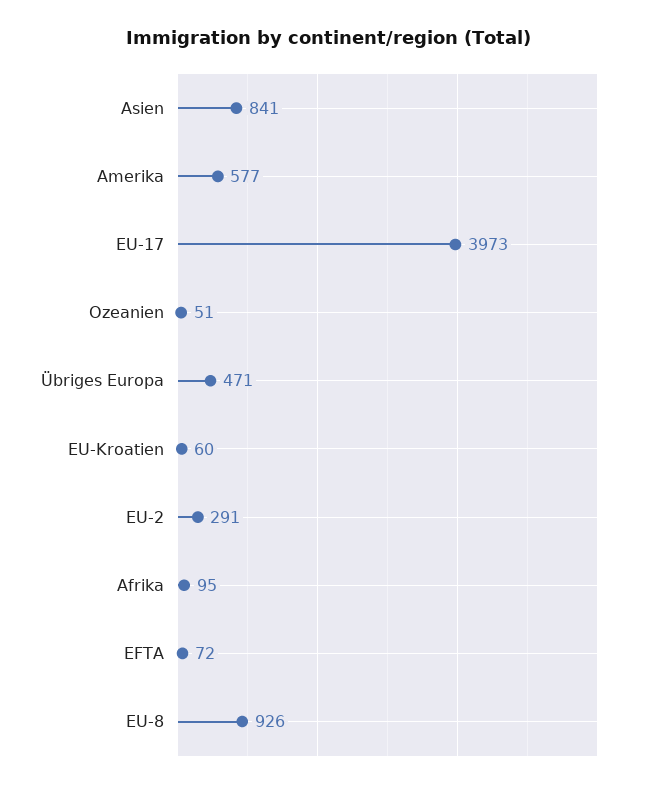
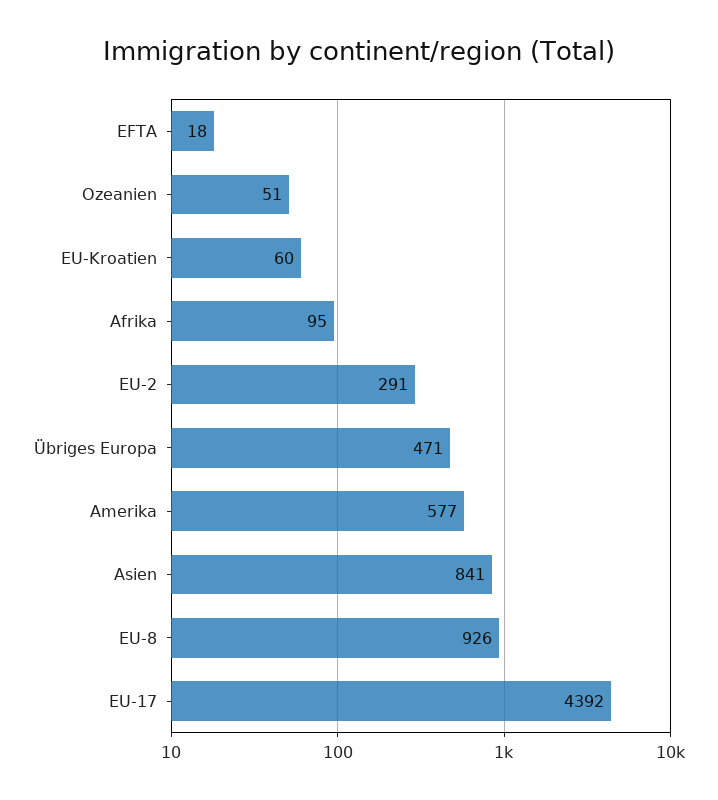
EU-17: 3973 -> 4392
EFTA: 72 -> 18

